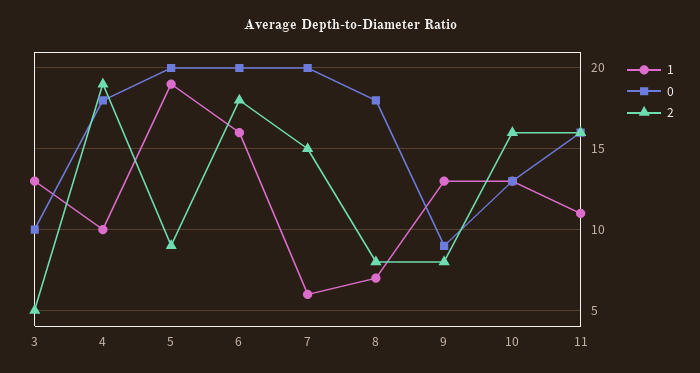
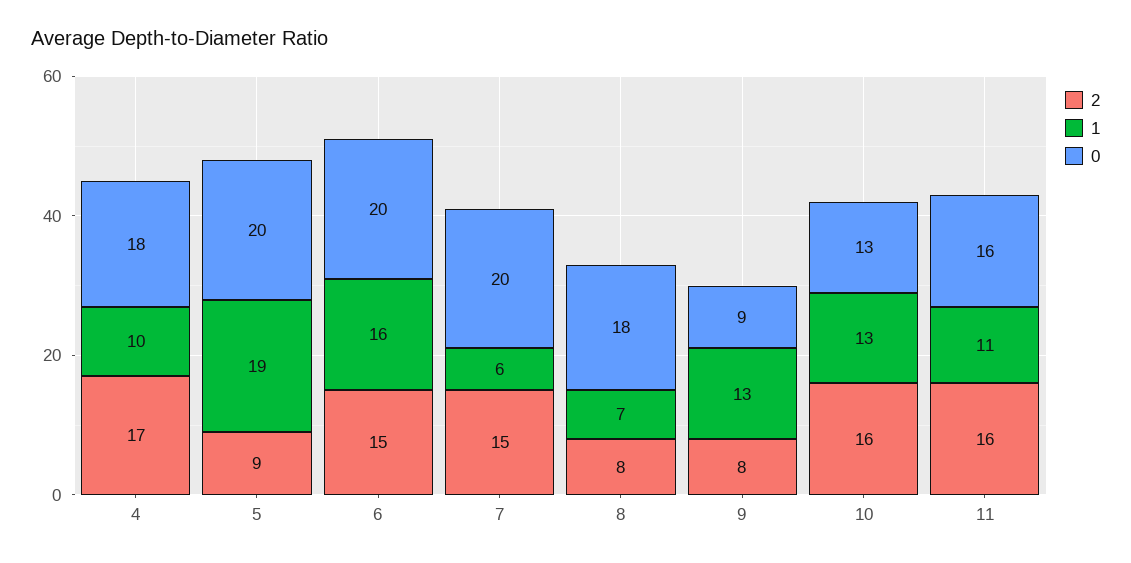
1, 3: 13 -> none
0, 3: 10 -> none
2, 3: 5 -> none
2, 4: 19 -> 17
2, 6: 18 -> 15

